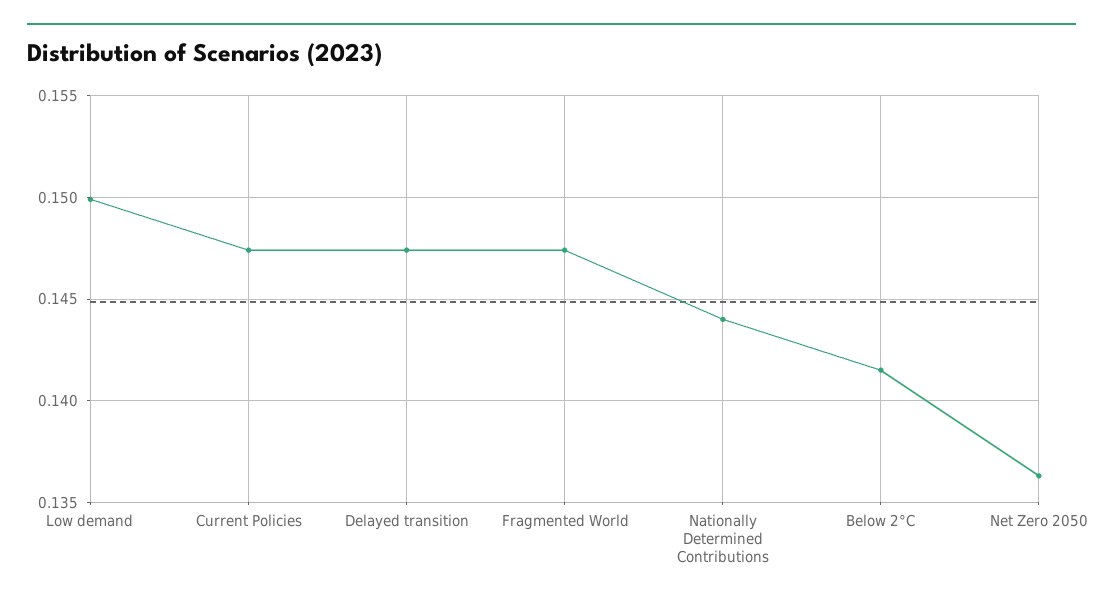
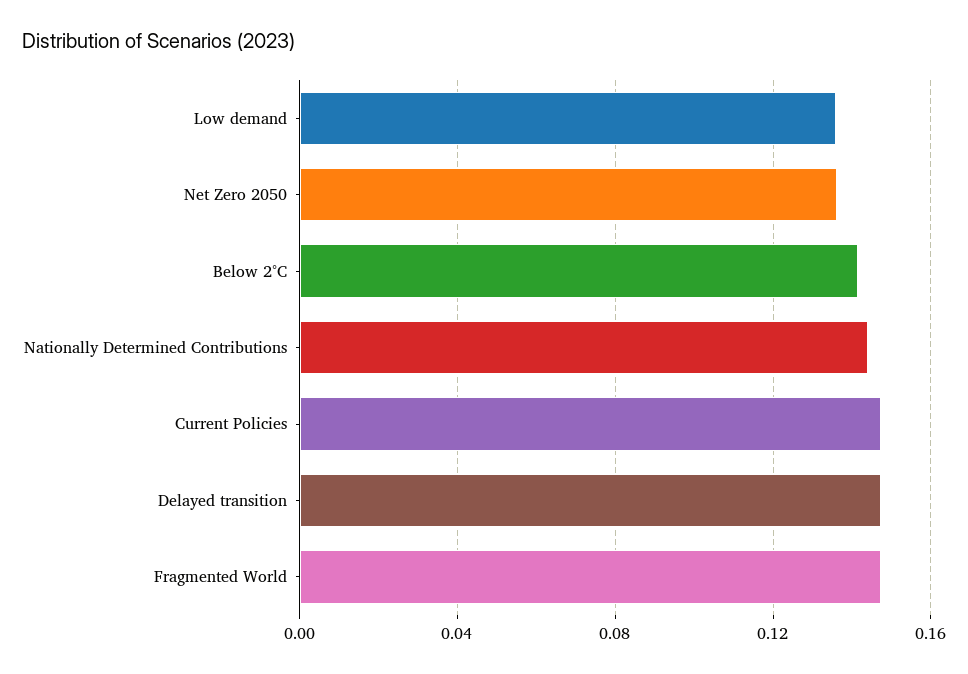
Low demand: 0.15 -> 0.135

